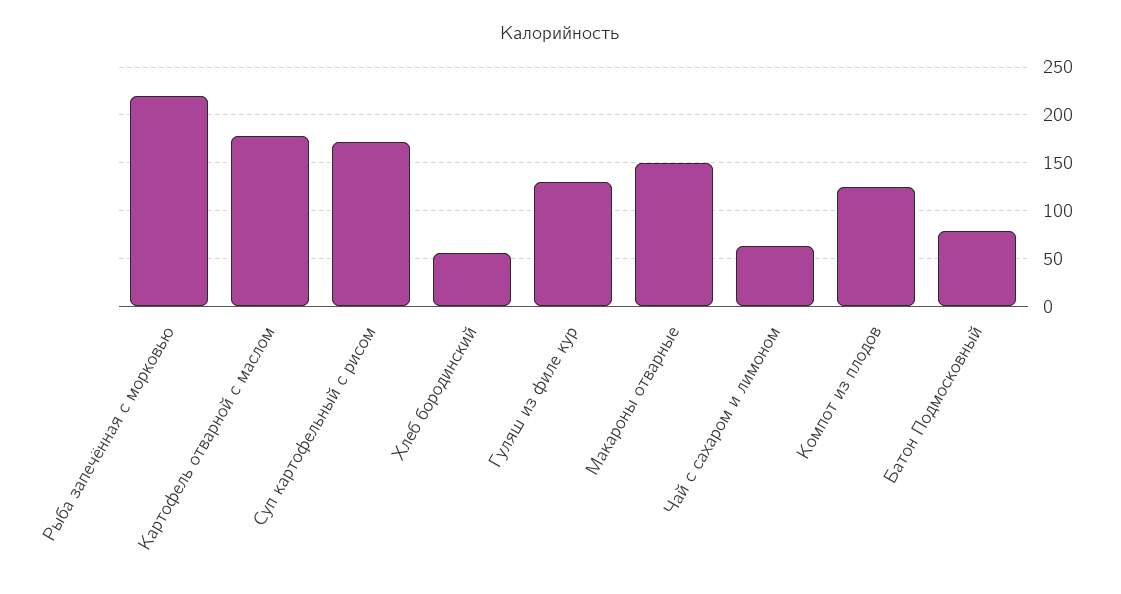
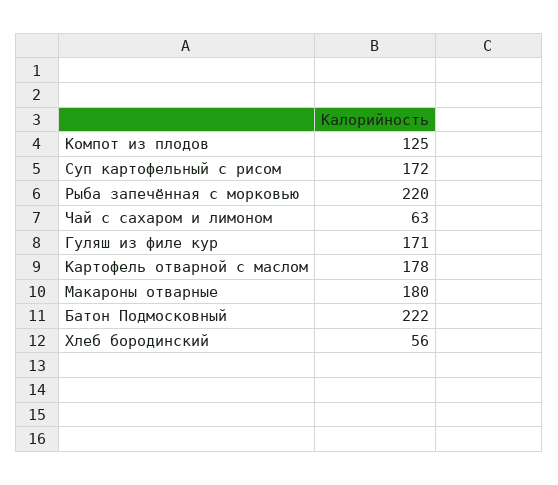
Гуляш из филе кур: 130 -> 171
Макароны отварные: 150 -> 180
Батон Подмосковный: 80 -> 222

